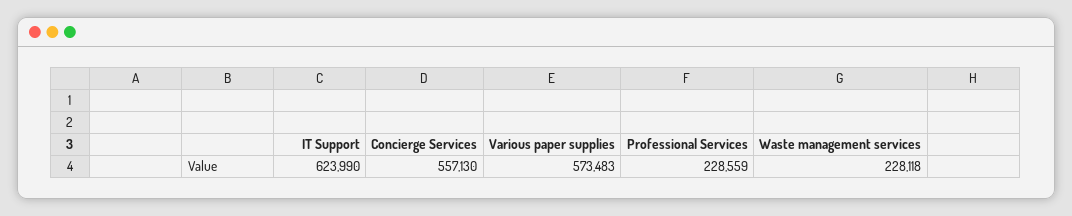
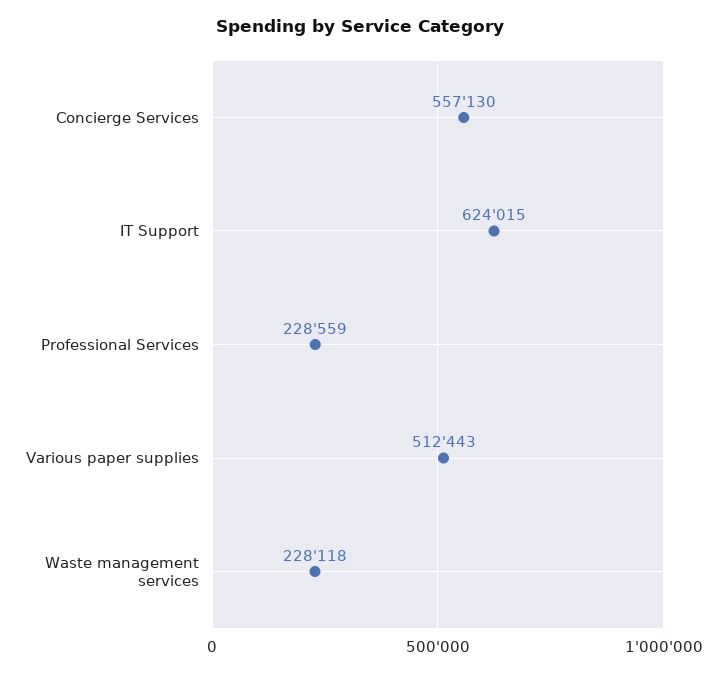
IT Support: 623990 -> 624015
Various paper supplies: 573483 -> 512443

